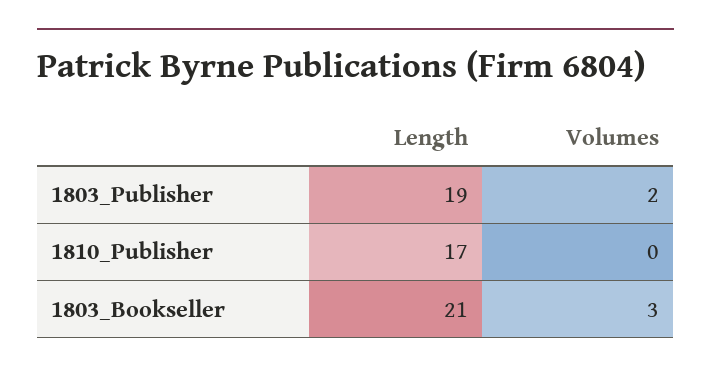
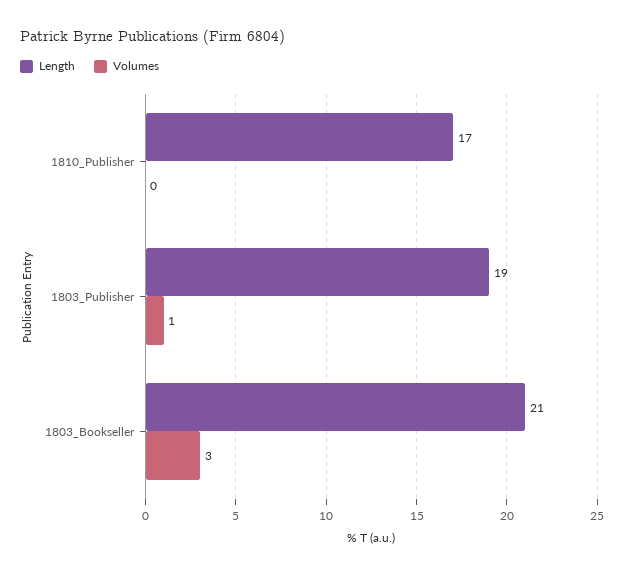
Volumes, 1803_Publisher: 2 -> 1

